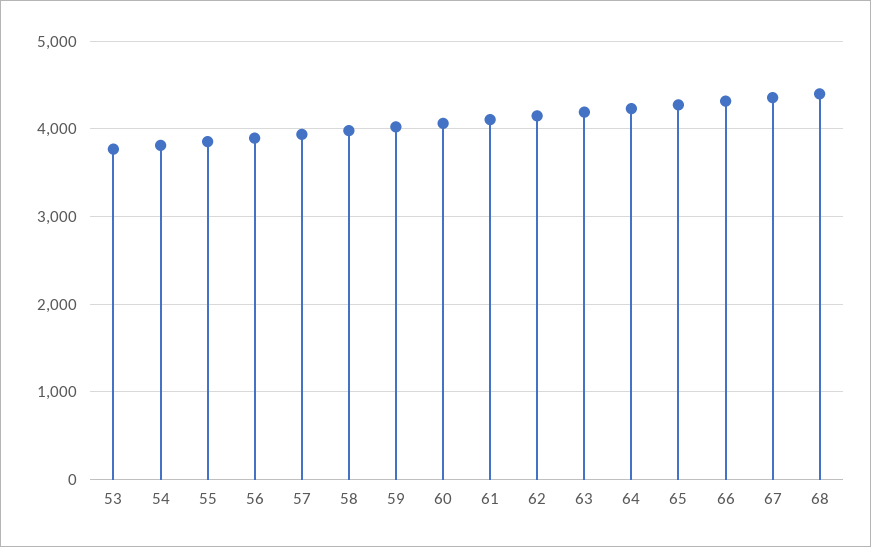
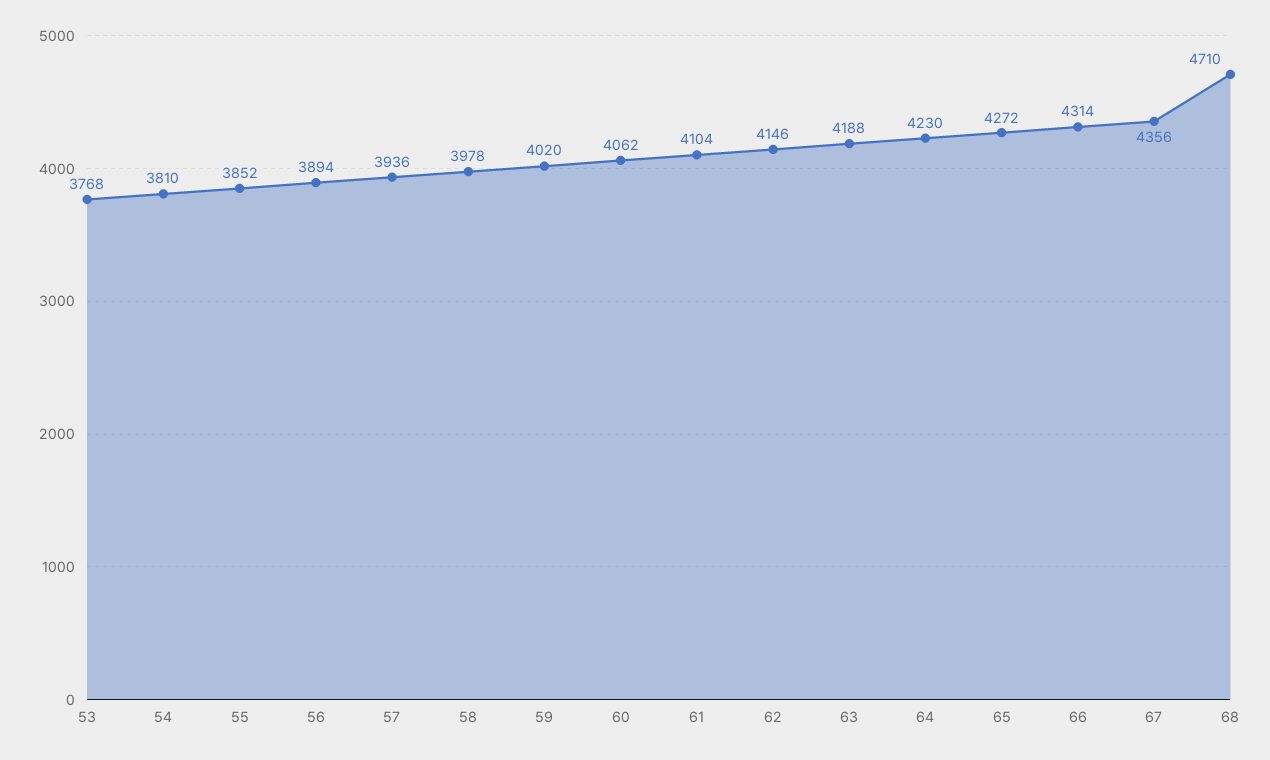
68: 4400 -> 4710

